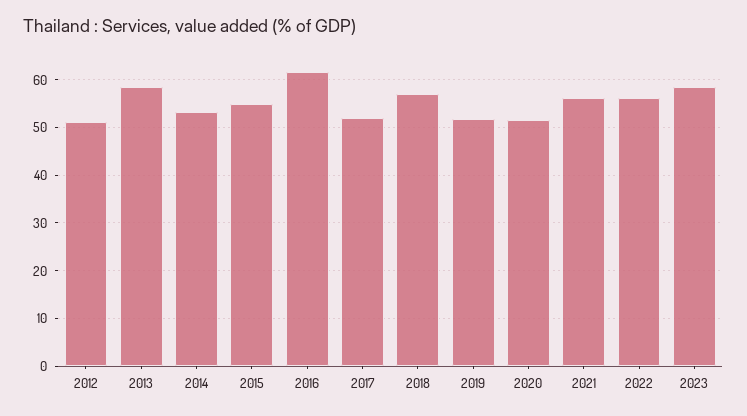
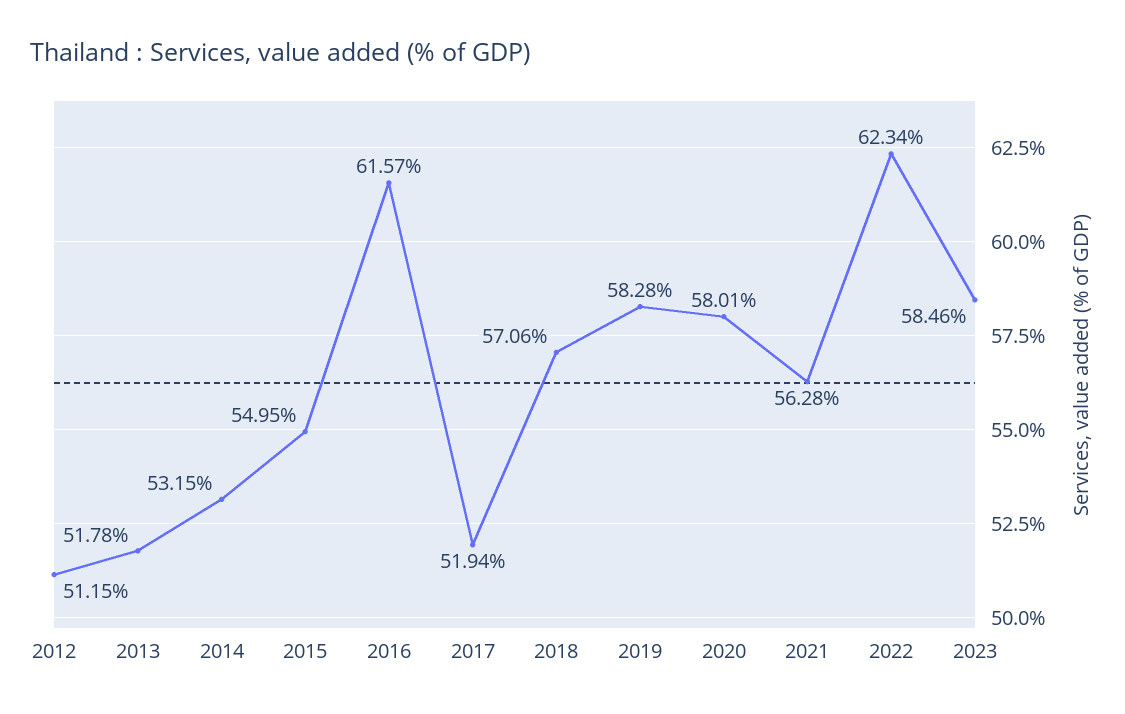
2013: 58 -> 51.78
2019: 52 -> 58.28
2020: 52 -> 58.01
2022: 56 -> 62.34

